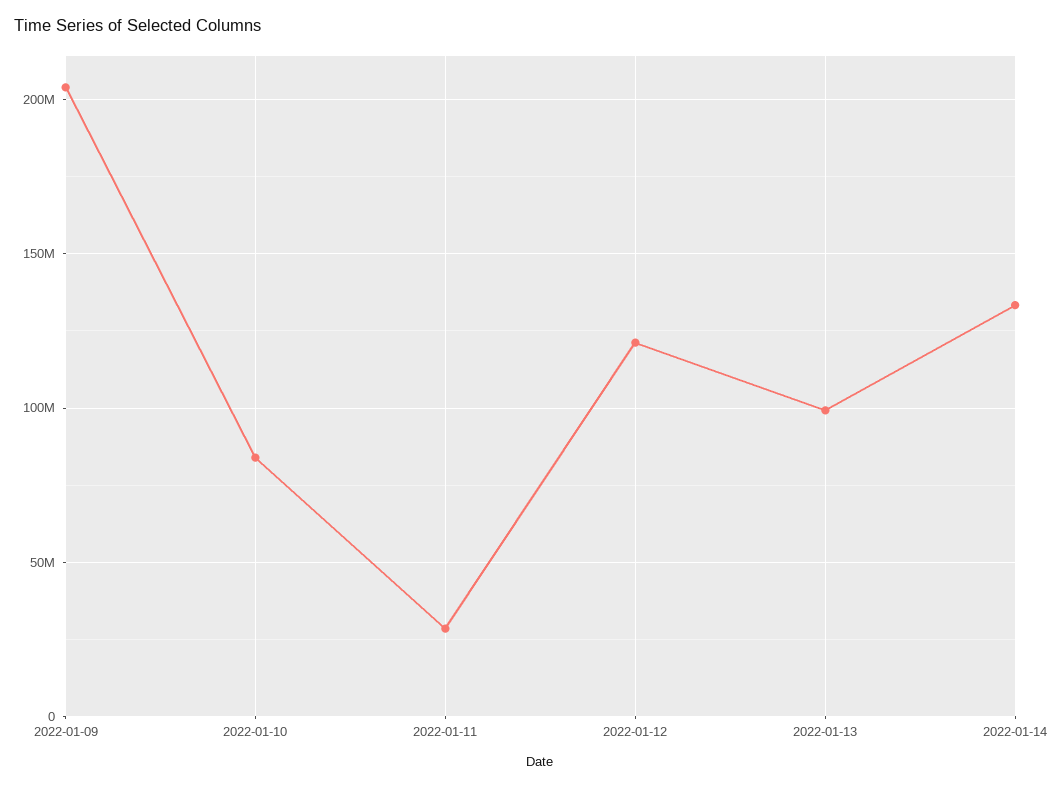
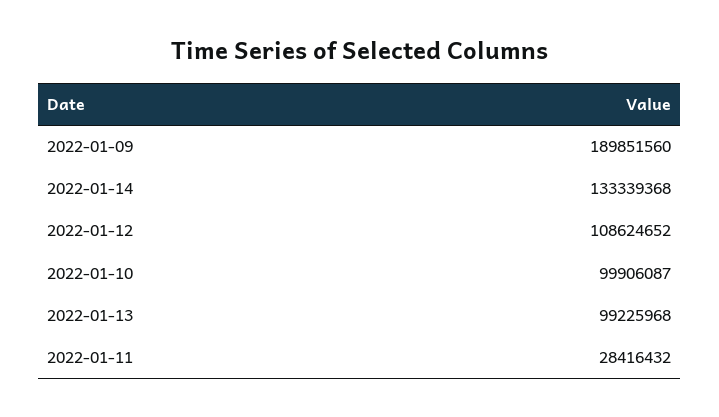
2022-01-09: 205000000 -> 189851560
2022-01-10: 85000000 -> 99906087
2022-01-12: 120000000 -> 108624652

